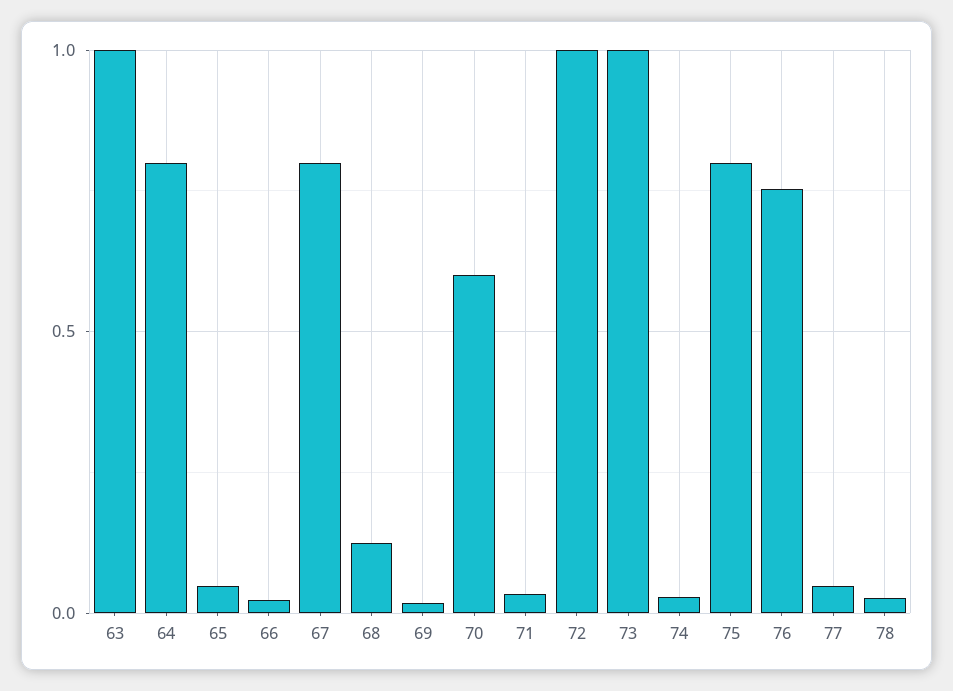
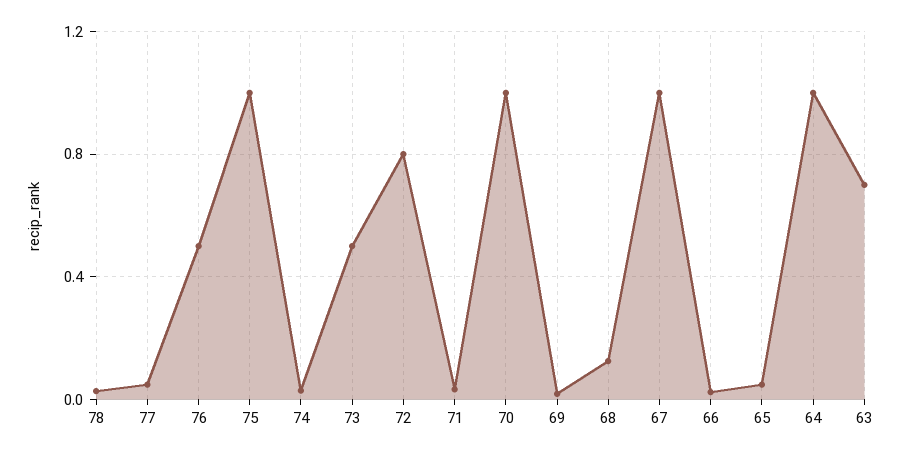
63: 1 -> 0.7
64: 0.8 -> 1
67: 0.8 -> 1
70: 0.6 -> 1
72: 1 -> 0.8
73: 1 -> 0.5
75: 0.8 -> 1
76: 0.75 -> 0.5

